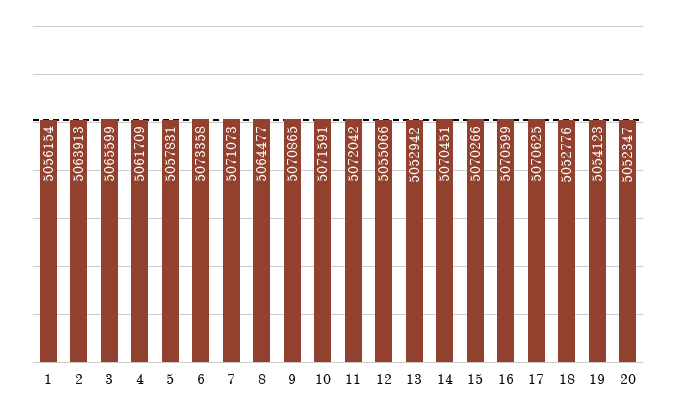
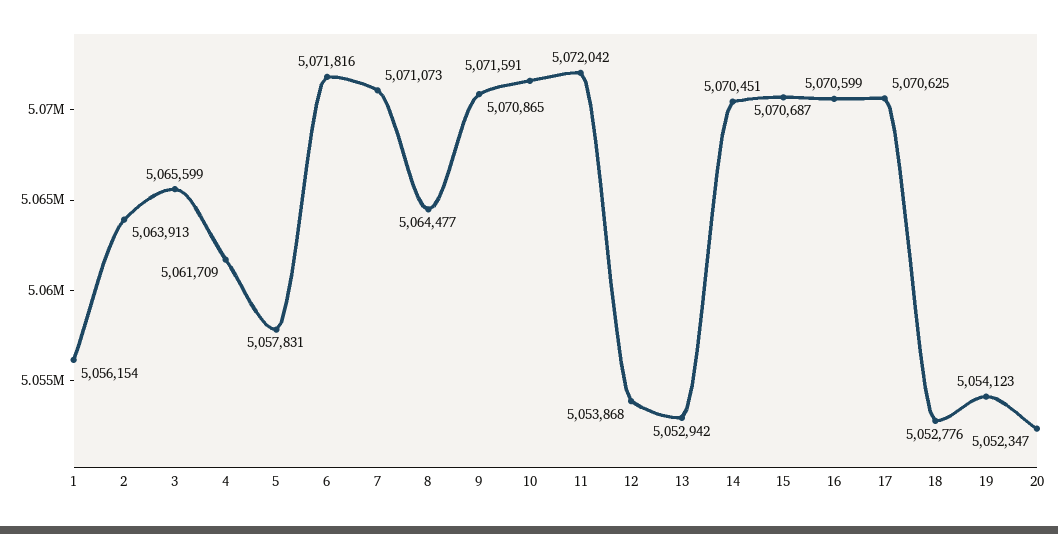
6: 5073358 -> 5071816
12: 5055066 -> 5053868
15: 5070266 -> 5070687

